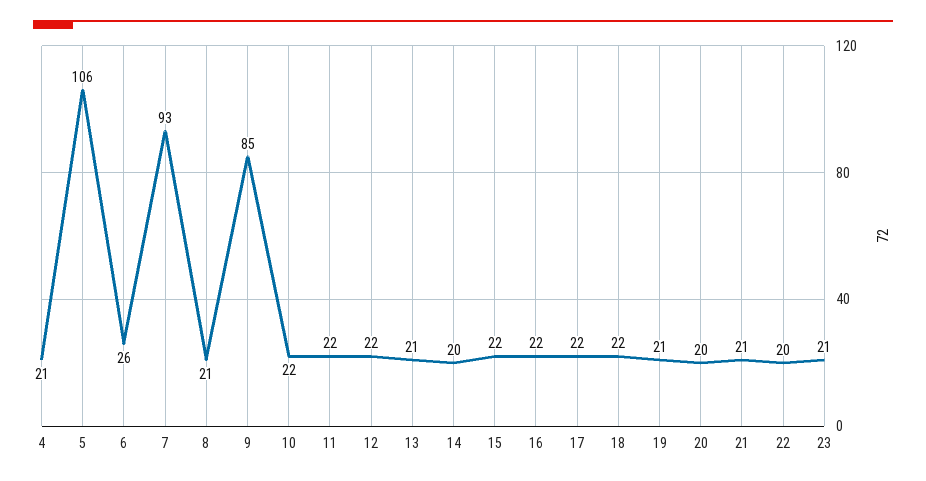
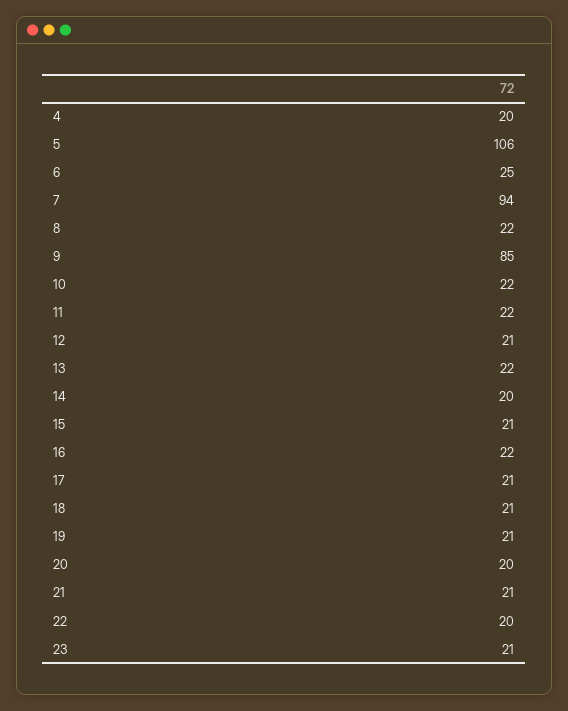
4: 21 -> 20
6: 26 -> 25
7: 93 -> 94
8: 21 -> 22
12: 22 -> 21
13: 21 -> 22
15: 22 -> 21
17: 22 -> 21
18: 22 -> 21

